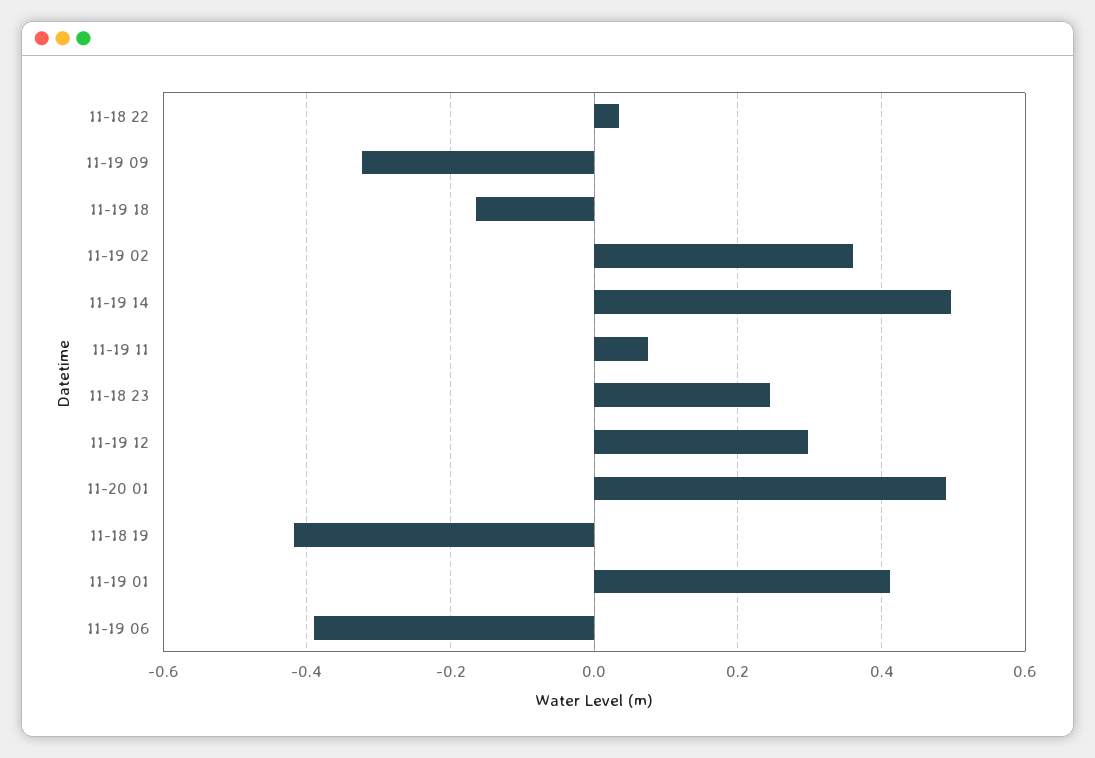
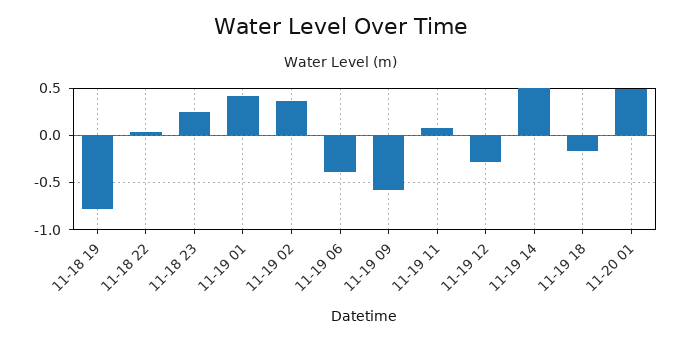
11-19 09: -0.32 -> -0.6
11-19 12: 0.3 -> -0.3
11-18 19: -0.42 -> -0.8

